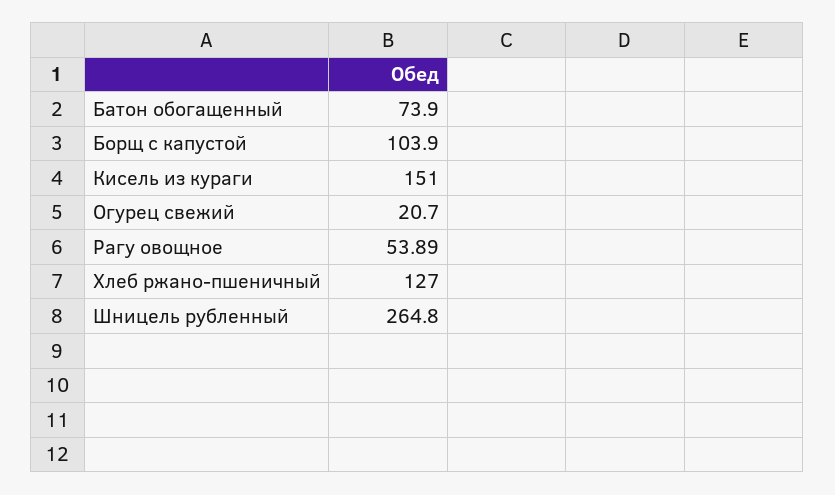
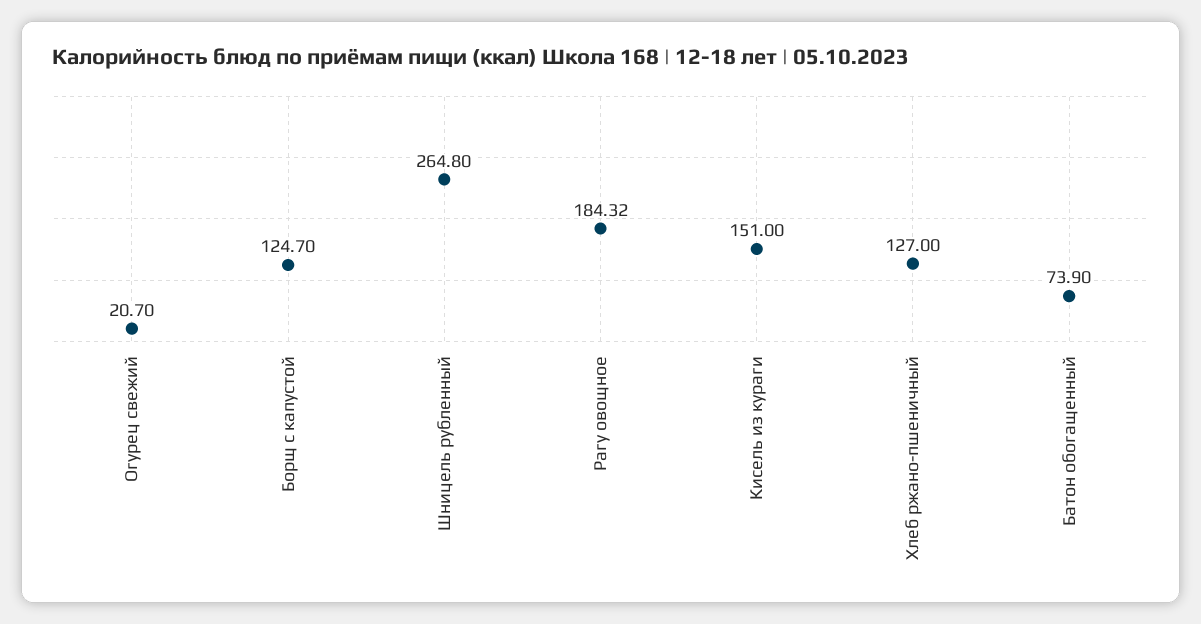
Борщ с капустой: 103.9 -> 124.7
Рагу овощное: 53.89 -> 184.32

